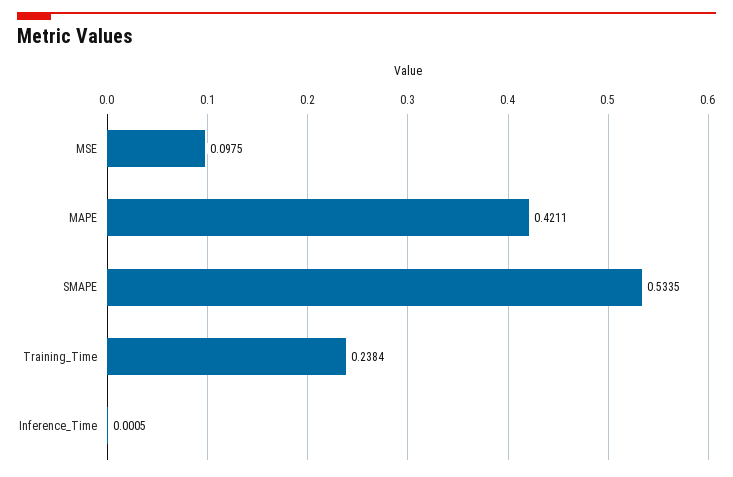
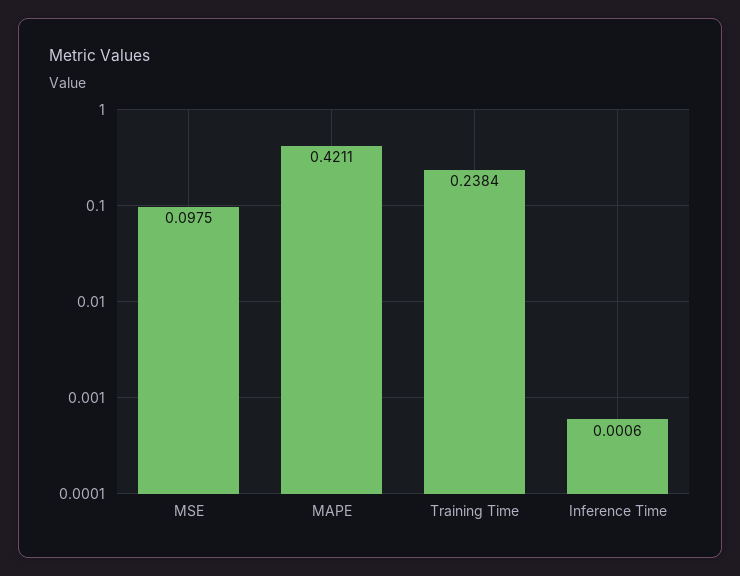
SMAPE: 0.5335 -> none
Inference_Time: 0.0005 -> 0.0006

